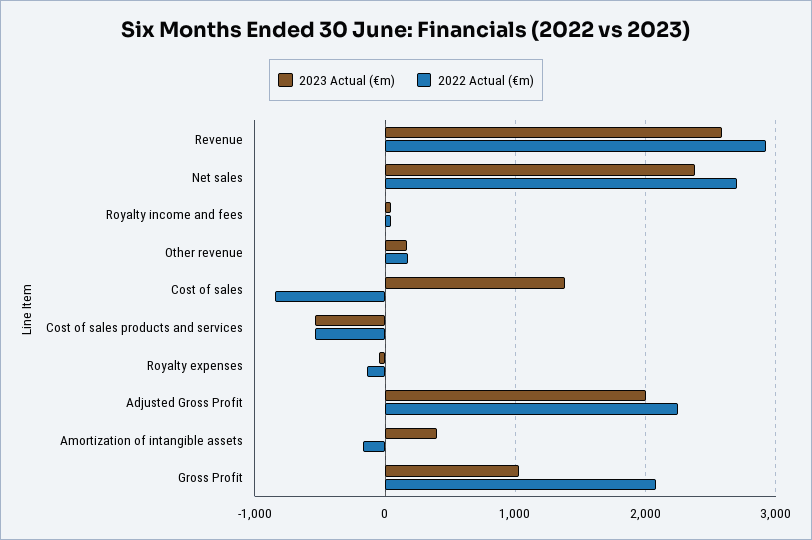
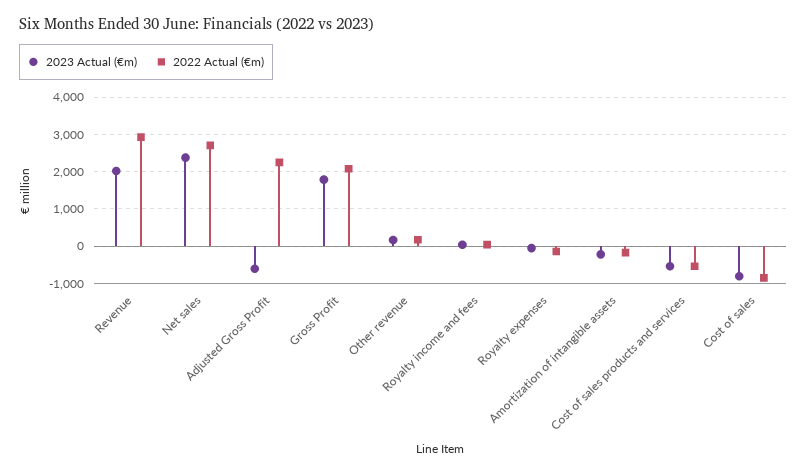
2023 Actual (€m), Revenue: 2600 -> 2000
2023 Actual (€m), Cost of sales: 1400 -> -800
2023 Actual (€m), Adjusted Gross Profit: 2000 -> -600
2023 Actual (€m), Amortization of intangible assets: 400 -> -200
2023 Actual (€m), Gross Profit: 1000 -> 1800

